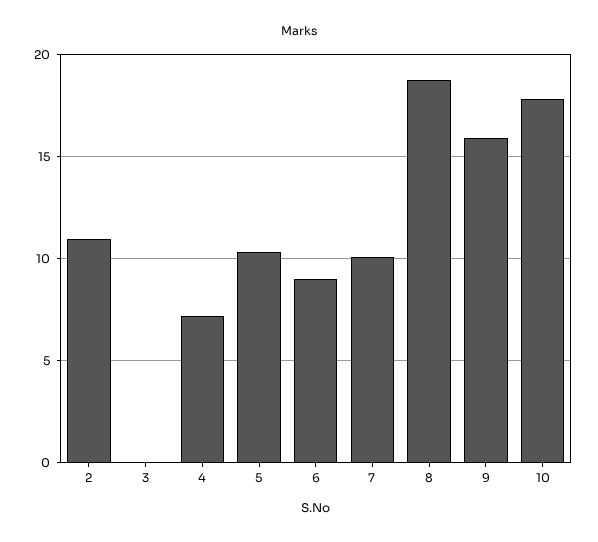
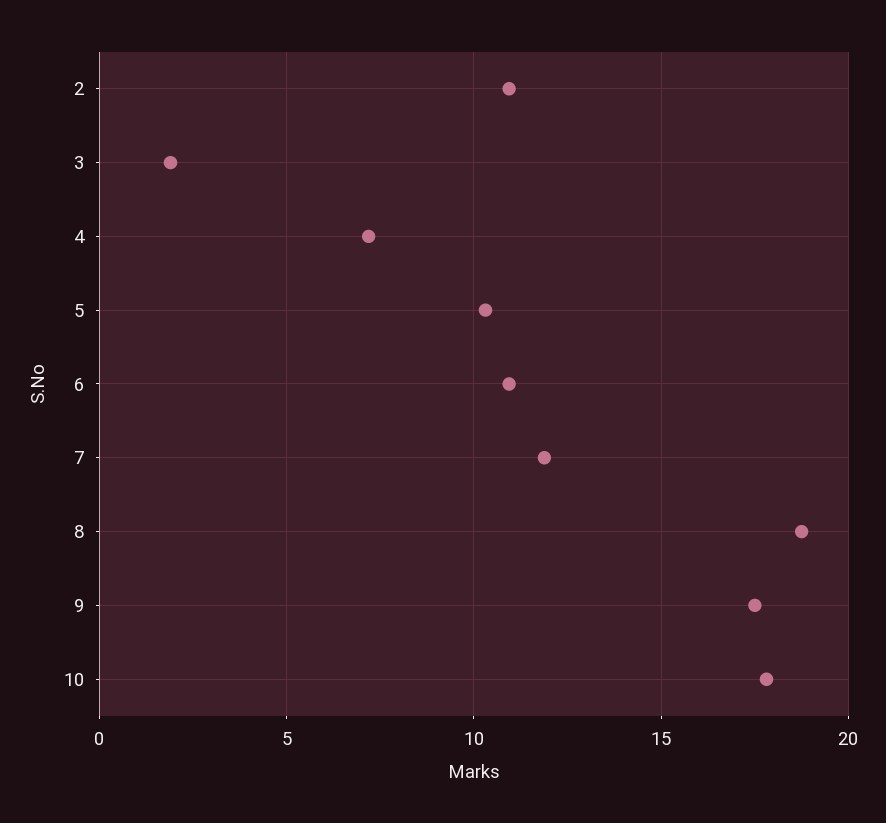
3: 0 -> 2
6: 9 -> 11
7: 10 -> 12
9: 16 -> 17.5

